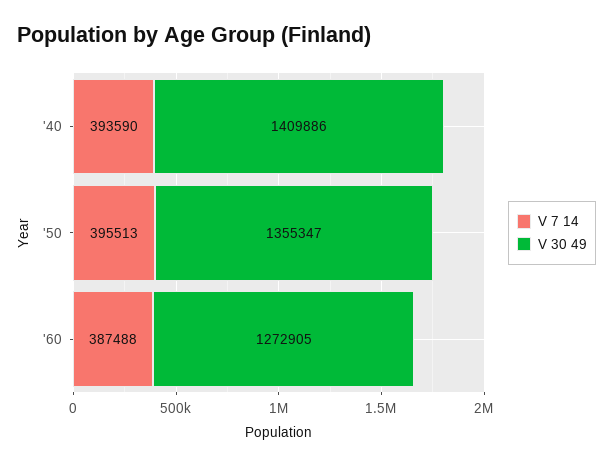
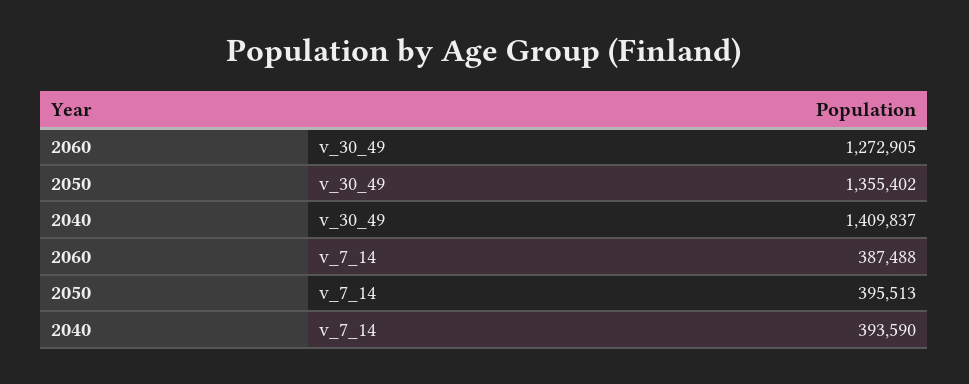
V 30 49, '40: 1409886 -> 1409837
V 30 49, '50: 1355347 -> 1355402

